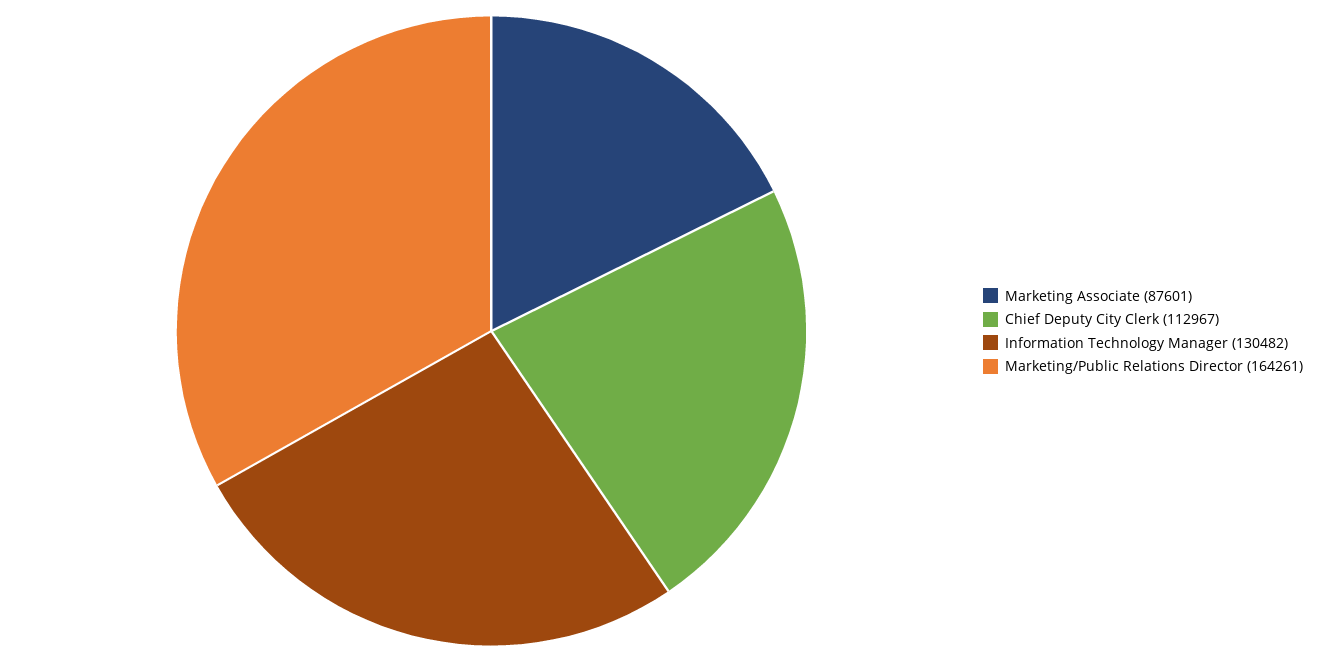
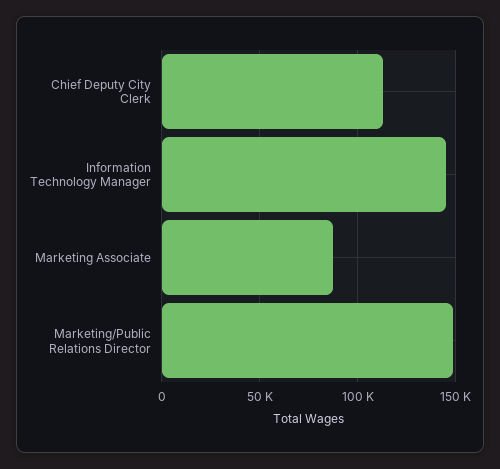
Information Technology Manager: 130482 -> 145000
Marketing/Public Relations Director: 164261 -> 150000

